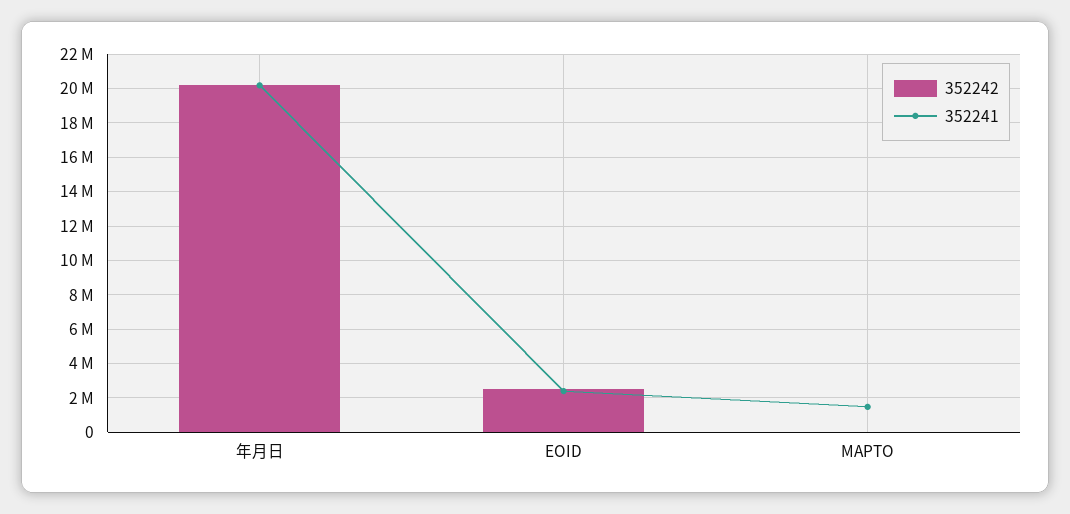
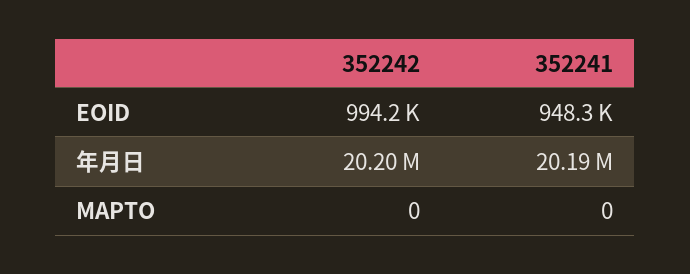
352242, EOID: 2500000 -> 994200
352241, EOID: 2500000 -> 948300
352241, MAPTO: 1500000 -> 0

